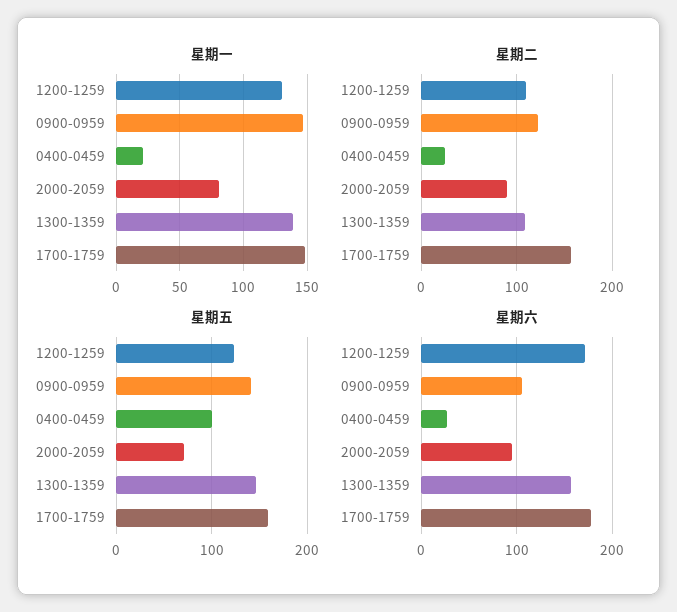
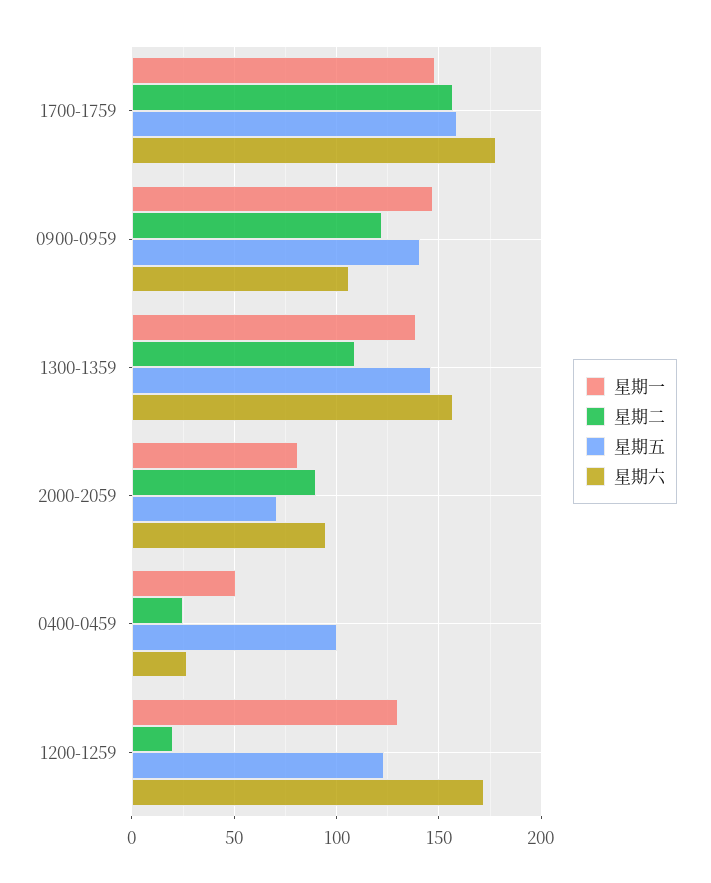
星期一, 0400-0459: 20 -> 50
星期二, 1200-1259: 110 -> 20

